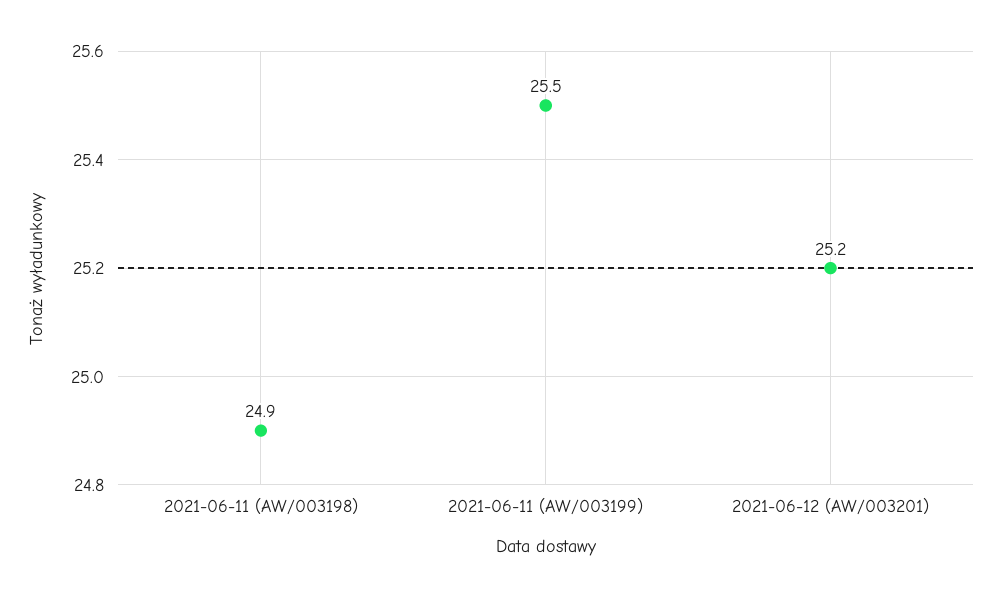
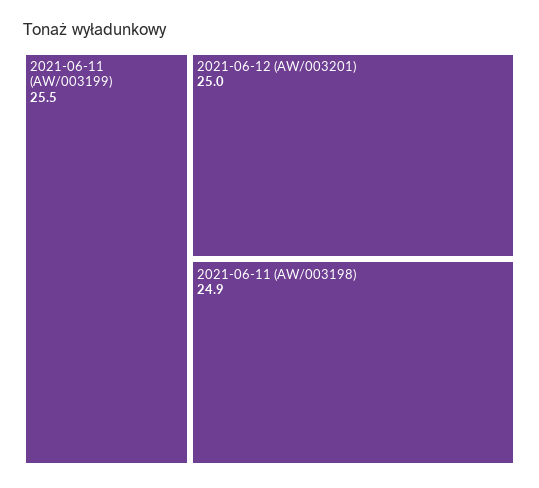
2021-06-12 (AW/003201): 25.2 -> 25

